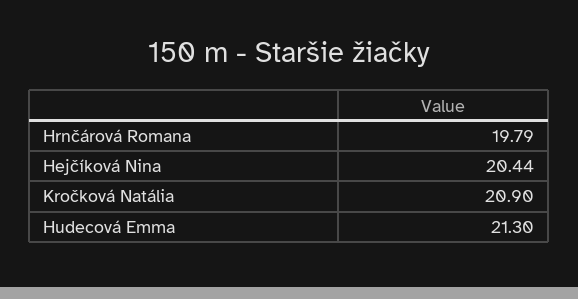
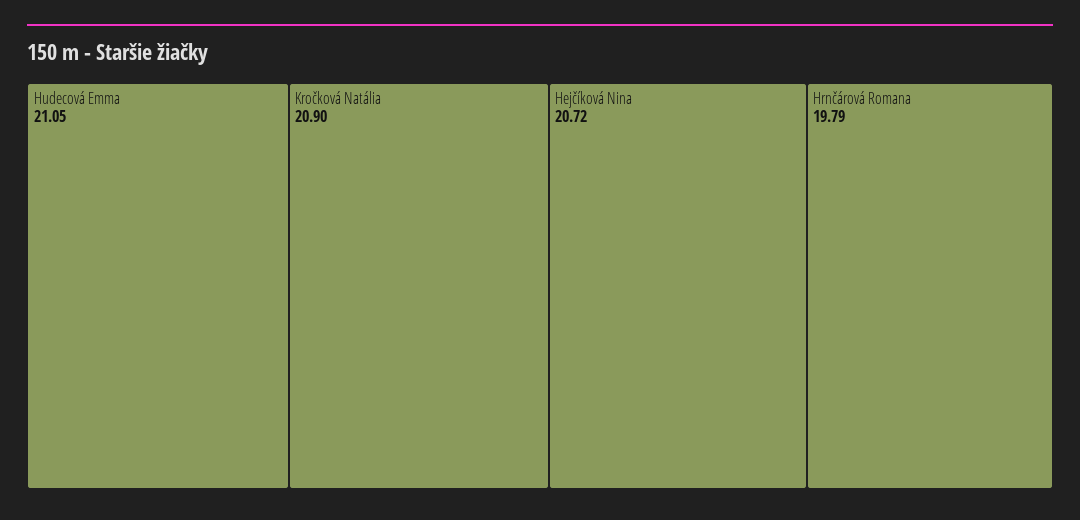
Hejčíková Nina: 20.44 -> 20.72
Hudecová Emma: 21.3 -> 21.05

